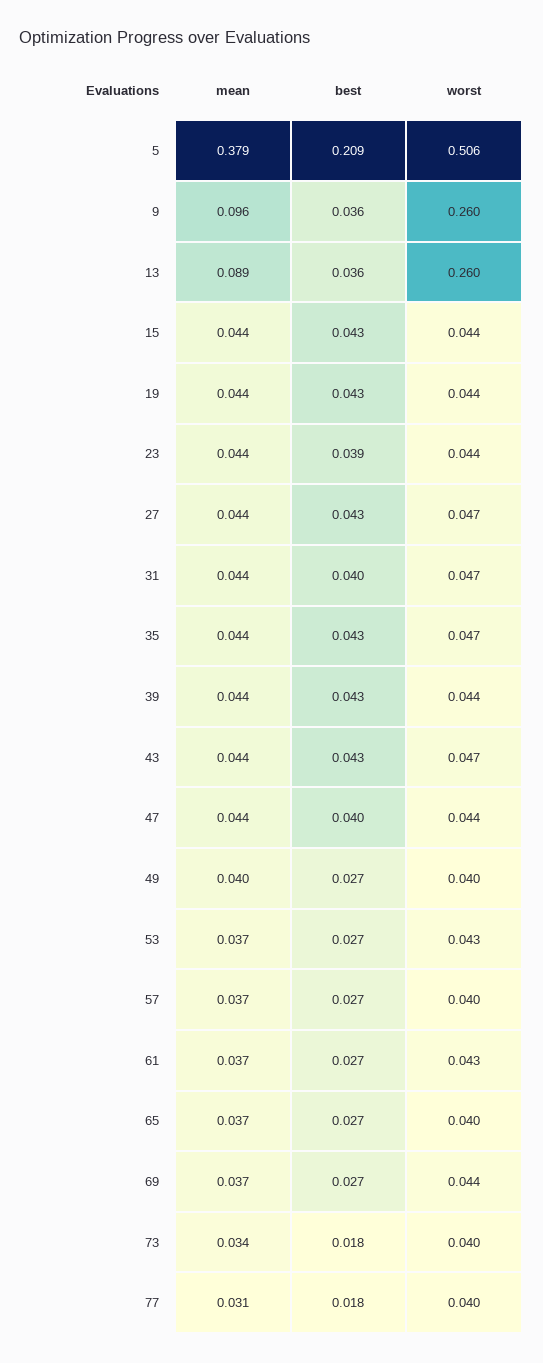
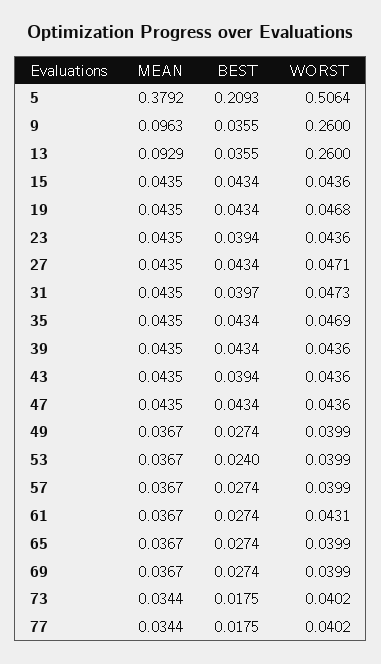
mean, 13: 0.089 -> 0.0929
worst, 19: 0.044 -> 0.0468
best, 43: 0.043 -> 0.0394
worst, 43: 0.047 -> 0.0436
best, 47: 0.04 -> 0.0434
mean, 49: 0.04 -> 0.0367
best, 53: 0.027 -> 0.024
worst, 53: 0.043 -> 0.0399
worst, 69: 0.044 -> 0.0399
mean, 77: 0.031 -> 0.0344

